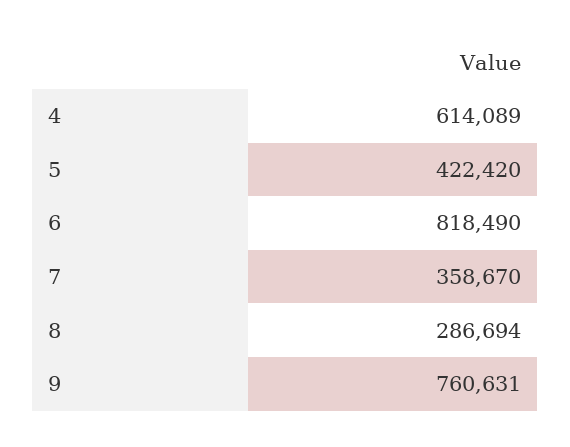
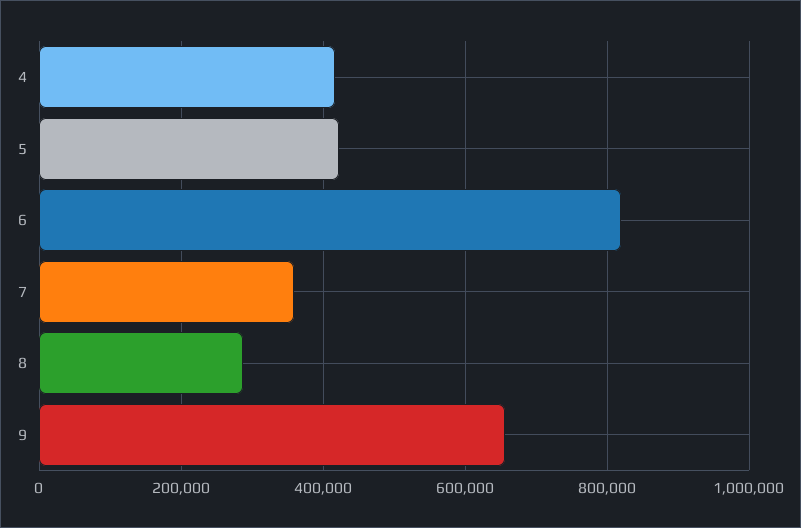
4: 614089 -> 420000
9: 760631 -> 660000

